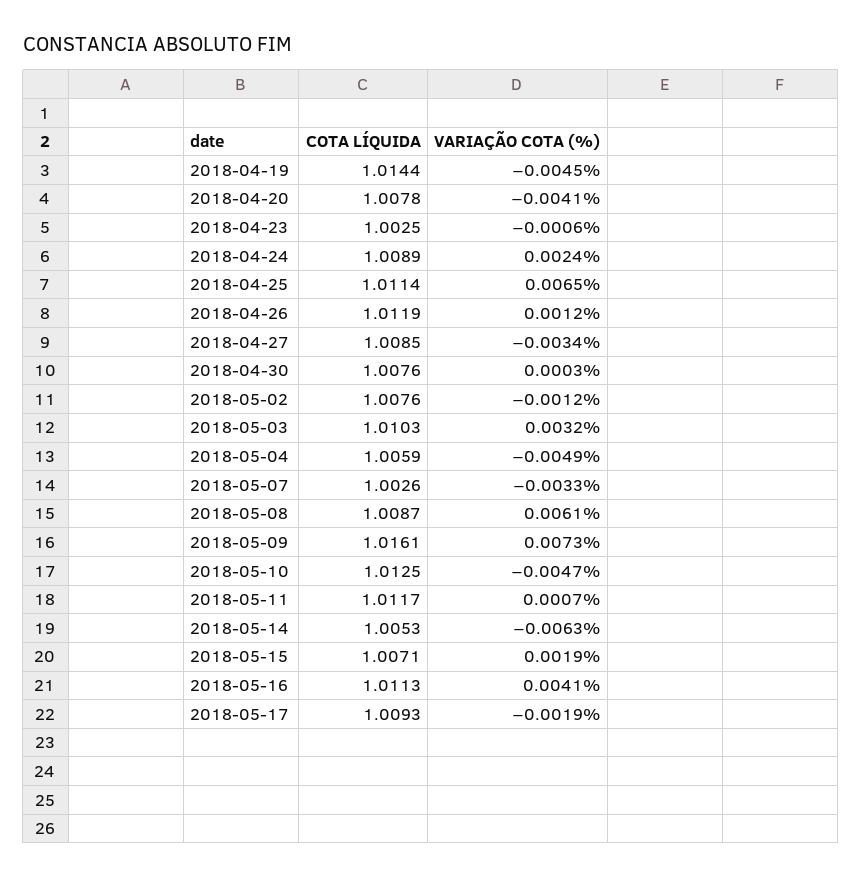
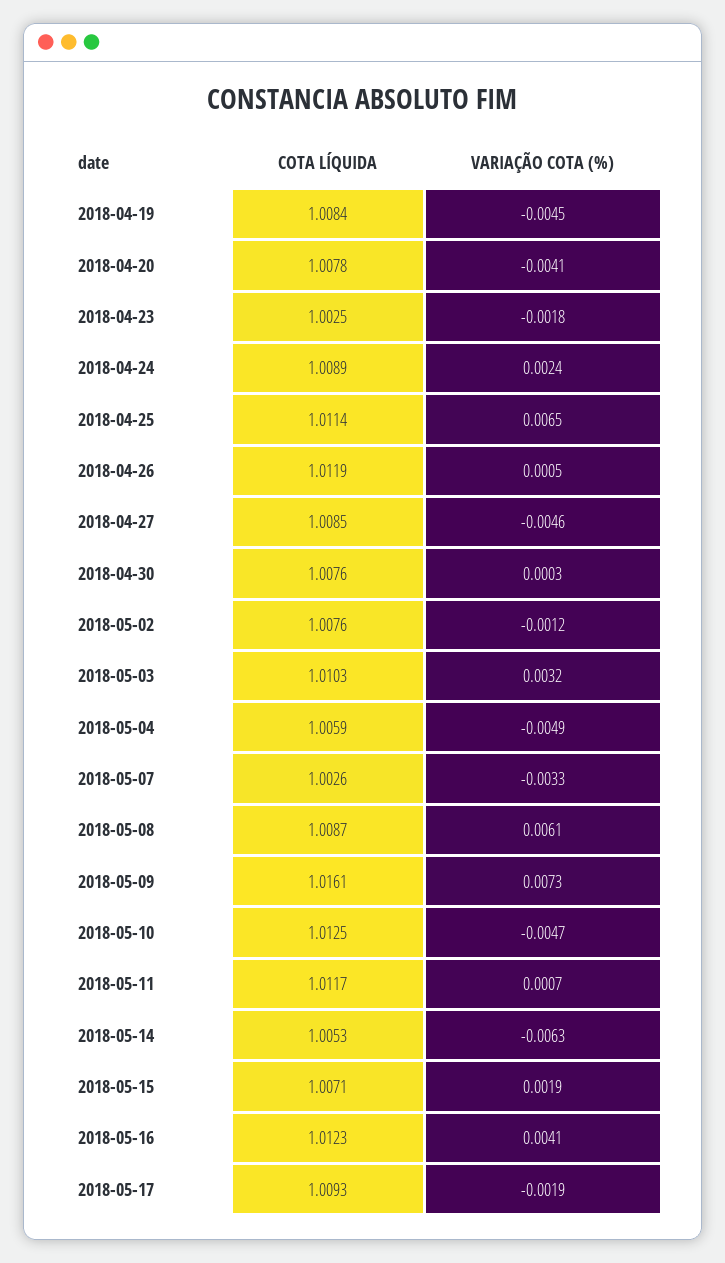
COTA LÍQUIDA, 2018-04-19: 1.0144 -> 1.0084
VARIAÇÃO COTA (%), 2018-04-23: -0.0006 -> -0.0018
VARIAÇÃO COTA (%), 2018-04-26: 0.0012 -> 0.0005
VARIAÇÃO COTA (%), 2018-04-27: -0.0034 -> -0.0046
COTA LÍQUIDA, 2018-05-16: 1.0113 -> 1.0123

